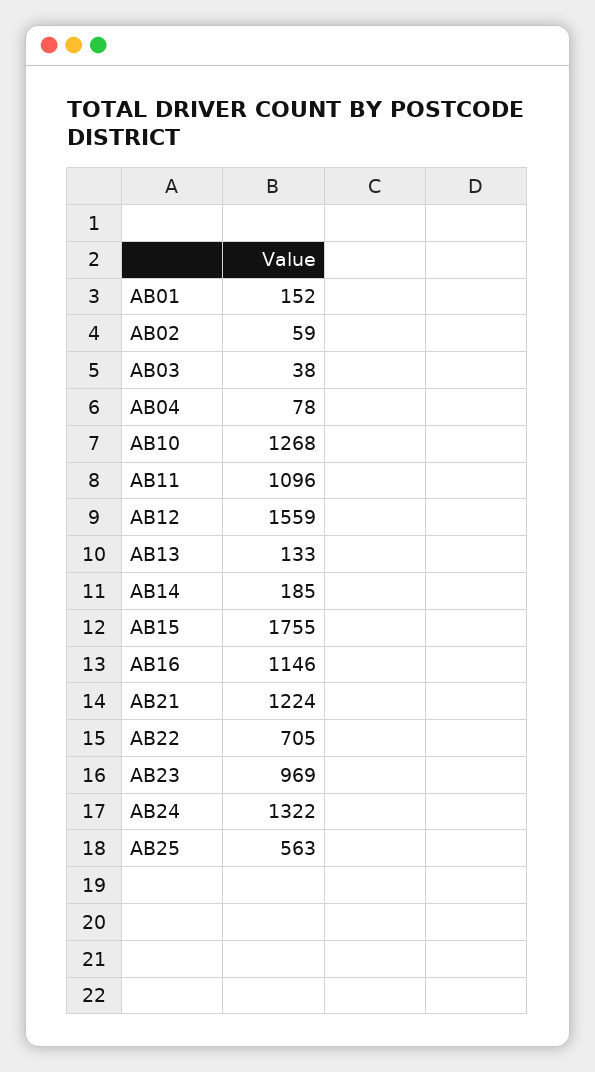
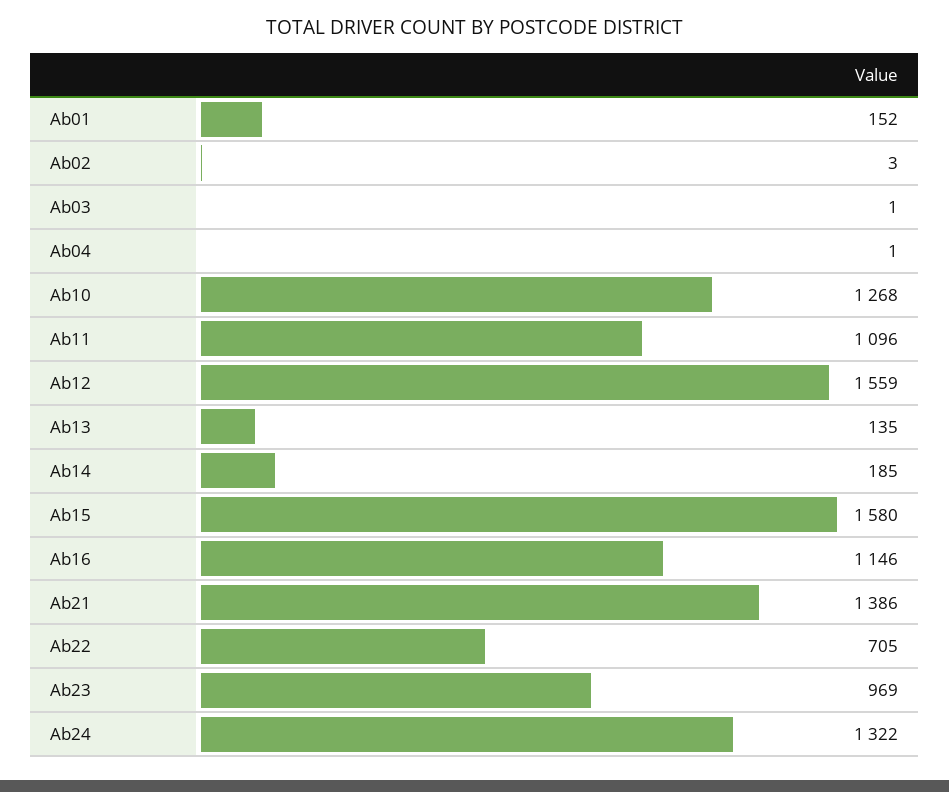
AB02: 59 -> 3
AB03: 38 -> 1
AB04: 78 -> 1
AB13: 133 -> 135
AB15: 1755 -> 1580
AB21: 1224 -> 1386
AB25: 563 -> none

